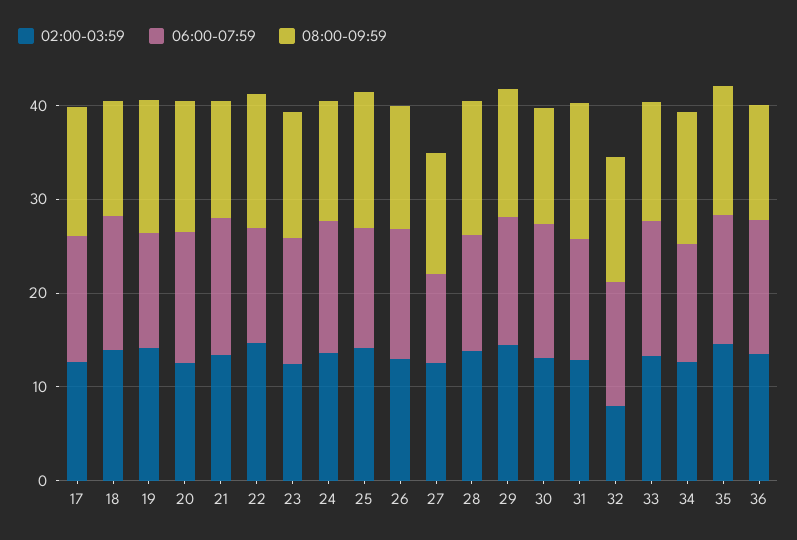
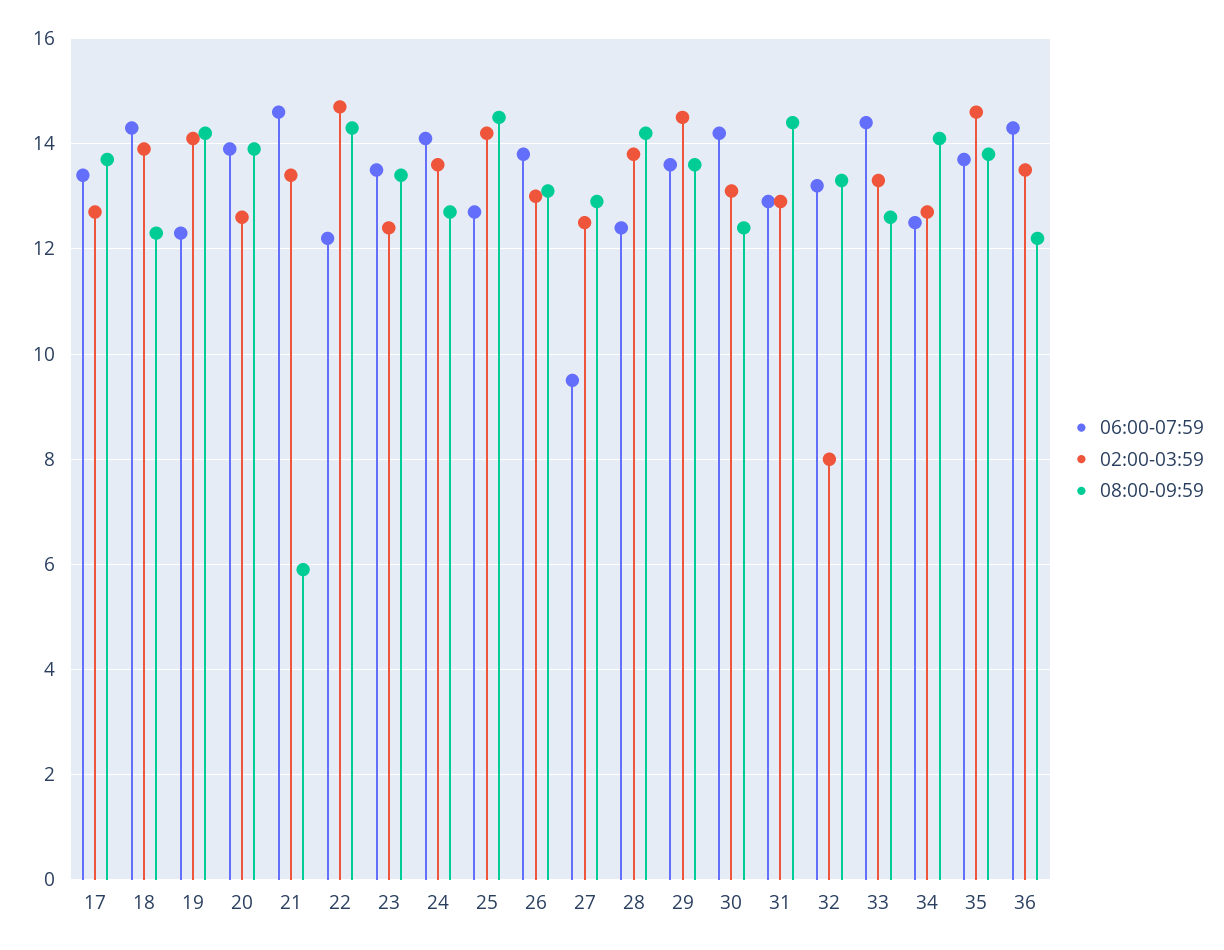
08:00-09:59, 21: 12 -> 6

